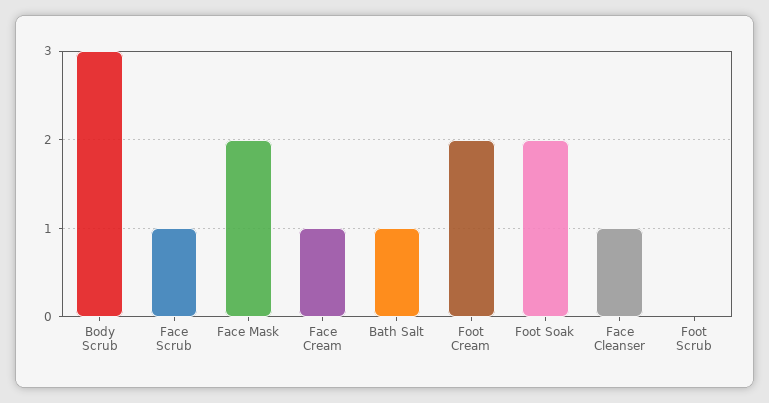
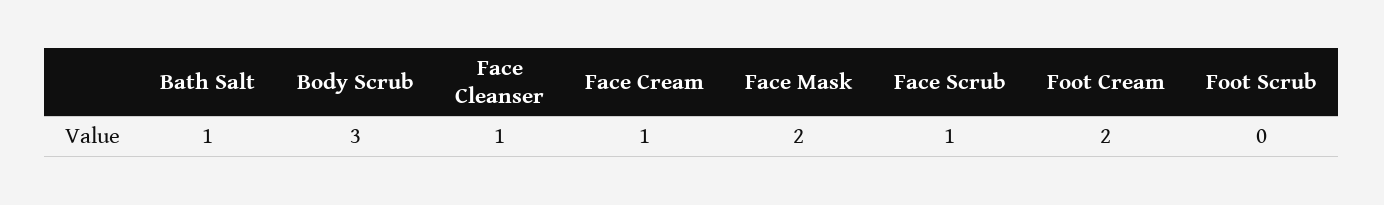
Foot Soak: 2 -> none

